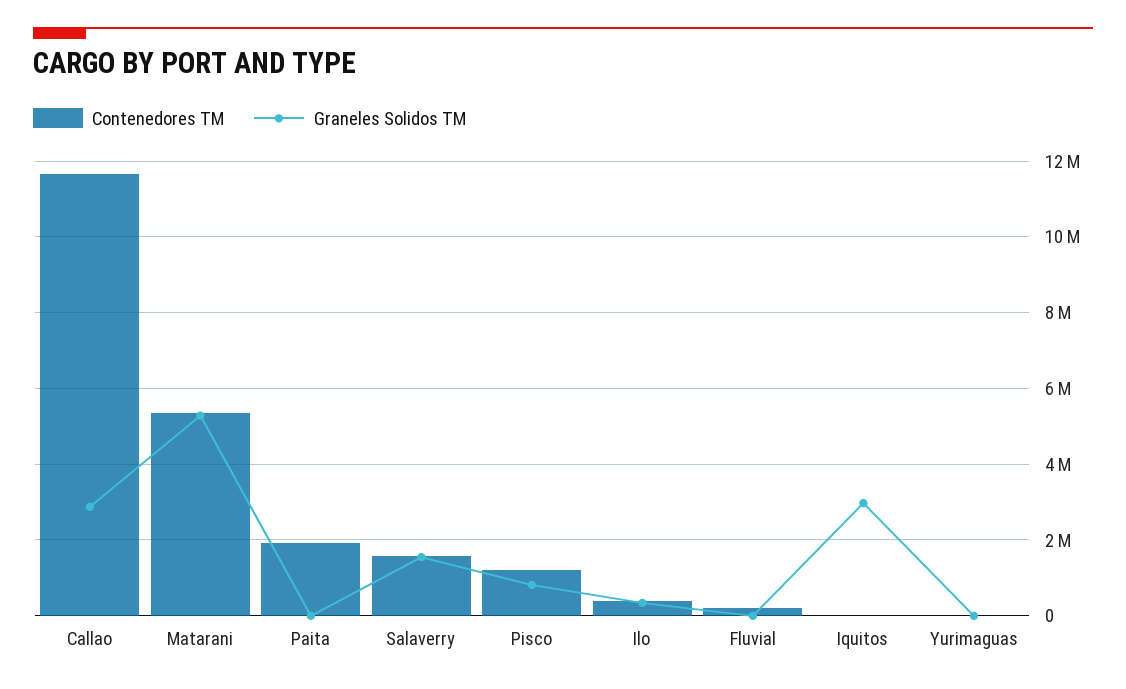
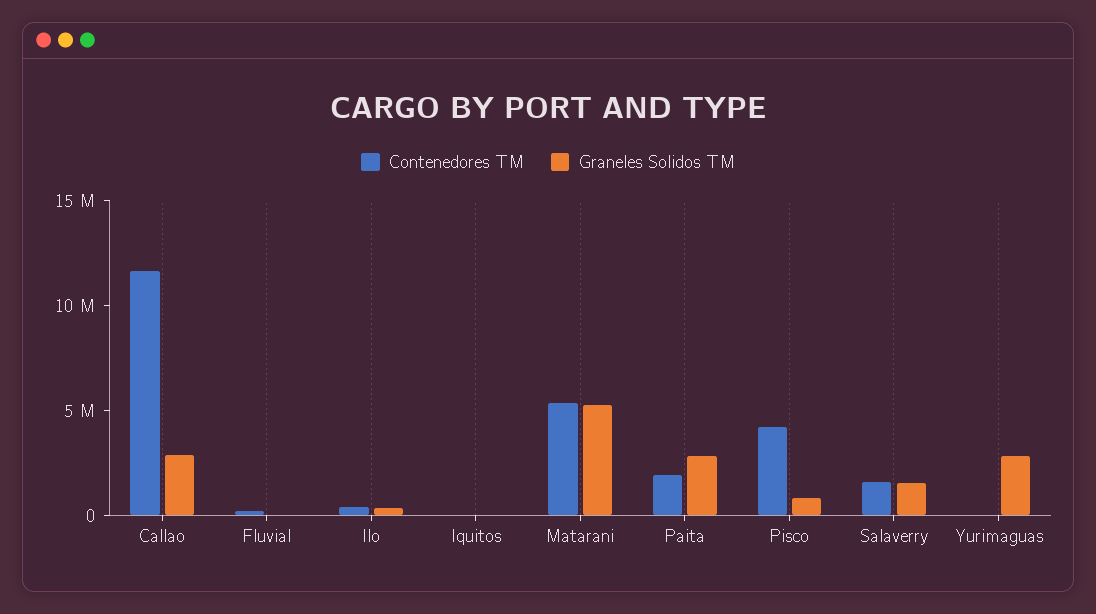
Graneles Solidos TM, Paita: 0 -> 3000000
Contenedores TM, Pisco: 1200000 -> 4000000
Graneles Solidos TM, Iquitos: 3000000 -> 0
Graneles Solidos TM, Yurimaguas: 0 -> 3000000

